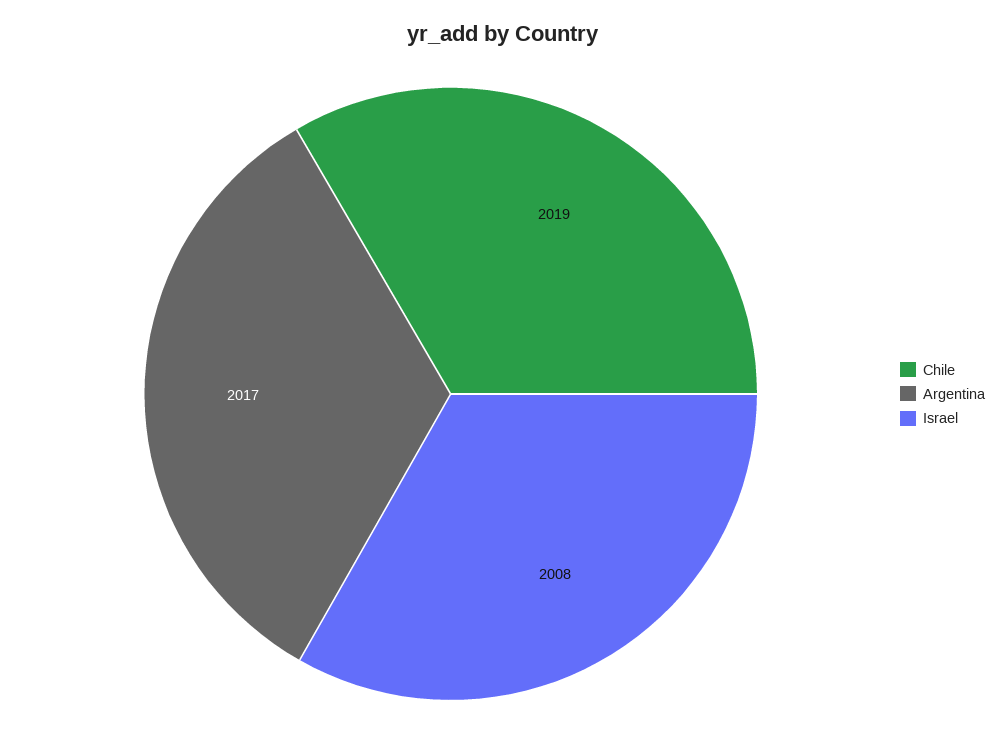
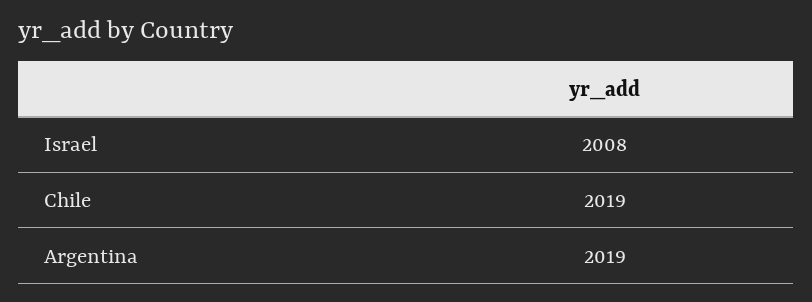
Argentina: 2017 -> 2019

